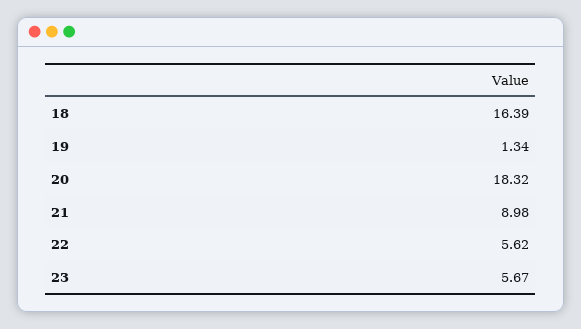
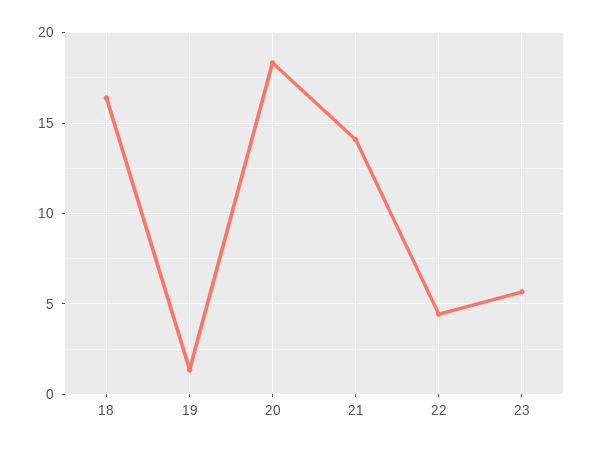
21: 8.98 -> 14
22: 5.62 -> 4.5

